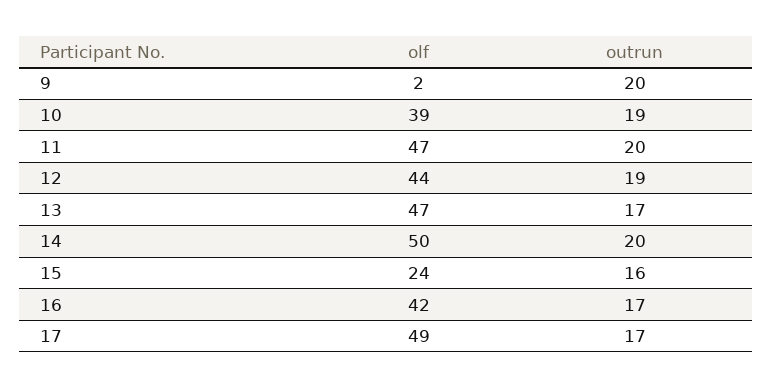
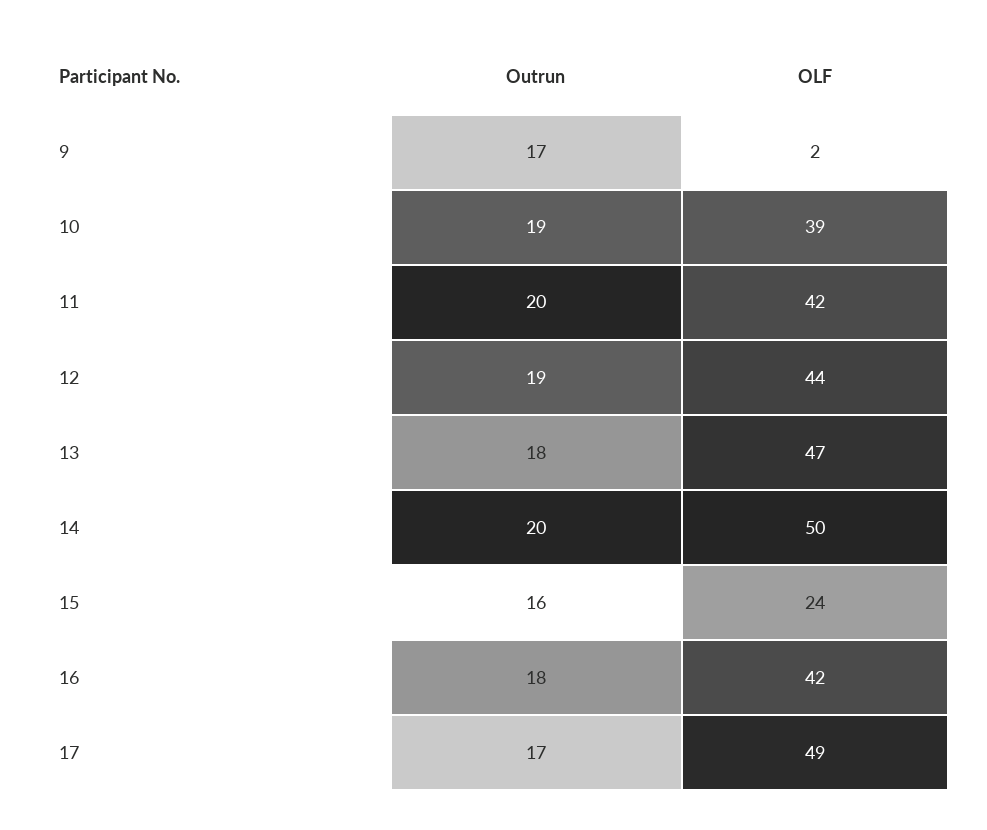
outrun, 9: 20 -> 17
olf, 11: 47 -> 42
outrun, 13: 17 -> 18
outrun, 16: 17 -> 18

